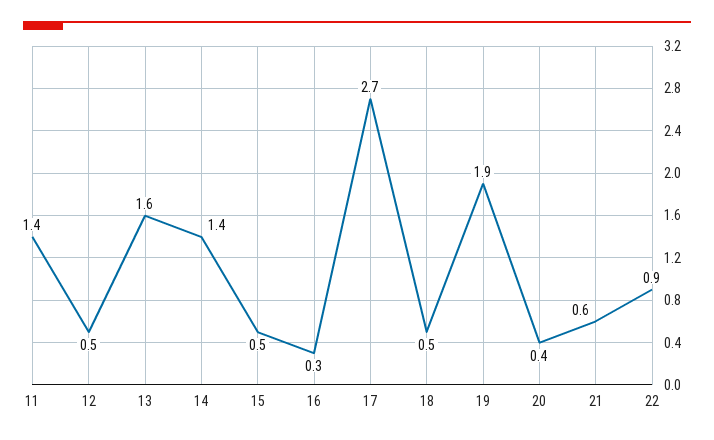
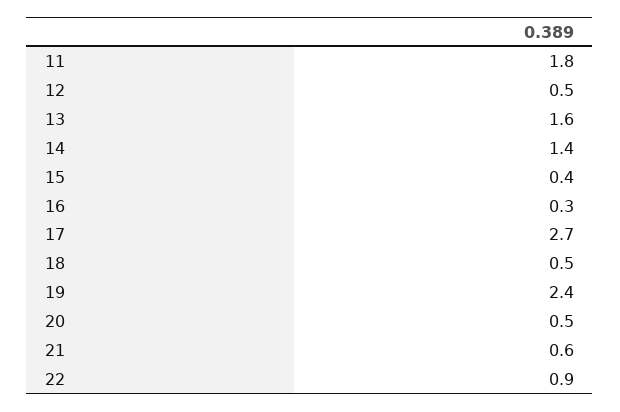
11: 1.4 -> 1.8
15: 0.5 -> 0.4
19: 1.9 -> 2.4
20: 0.4 -> 0.5

